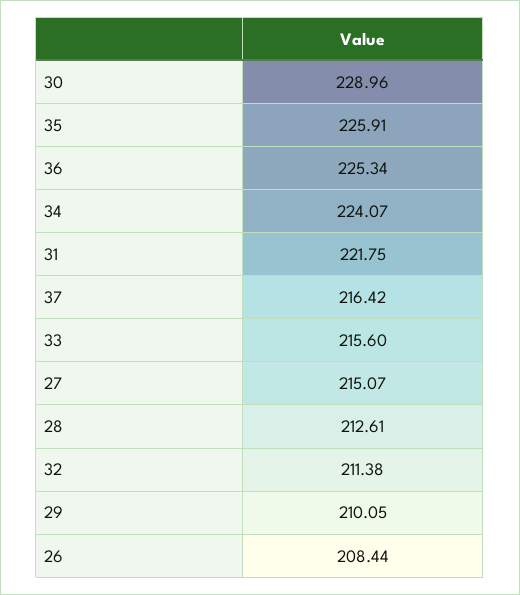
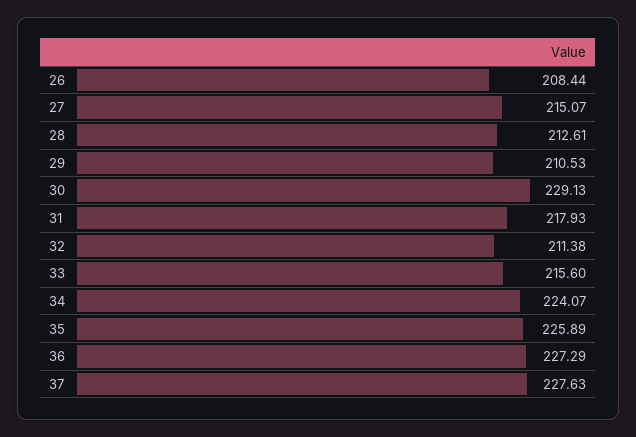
30: 228.96 -> 229.13
35: 225.91 -> 225.89
36: 225.34 -> 227.29
31: 221.75 -> 217.93
37: 216.42 -> 227.63
29: 210.05 -> 210.53

